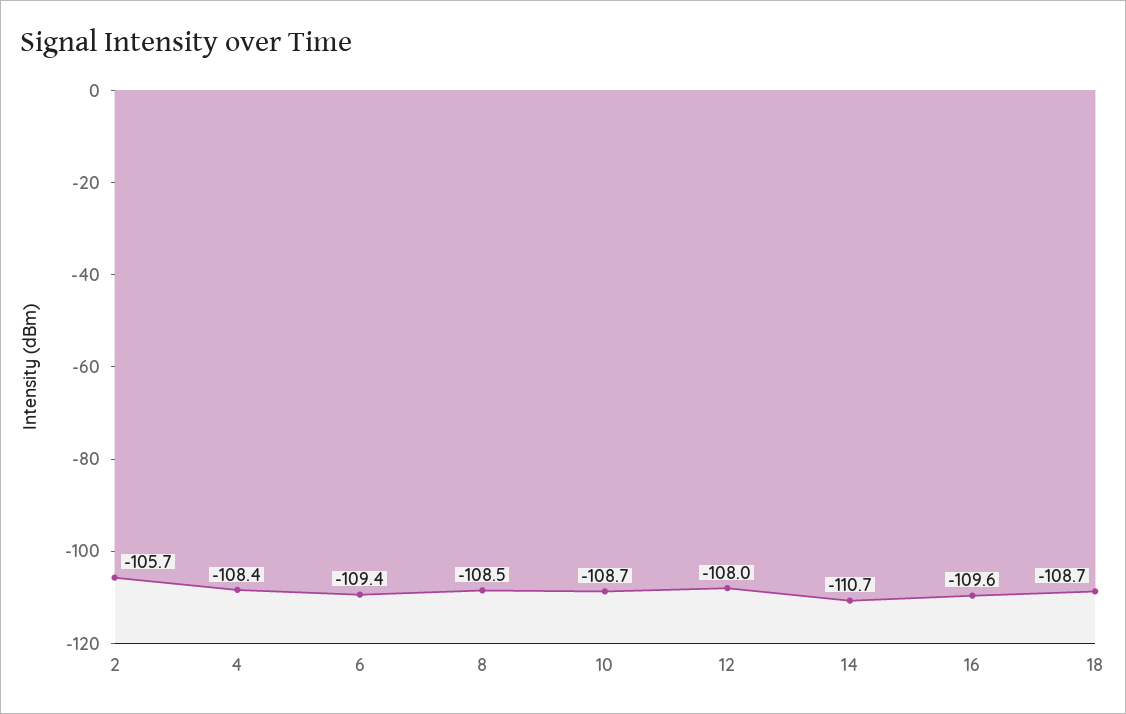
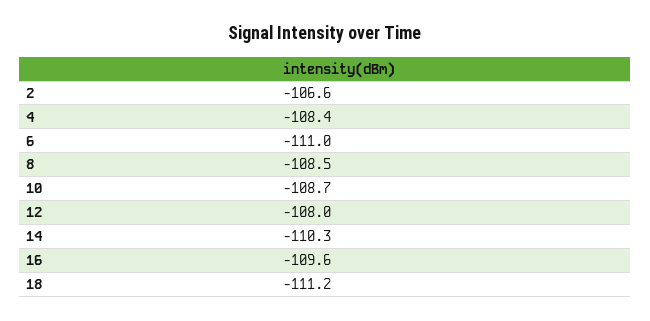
2: -105.7 -> -106.6
6: -109.4 -> -111
14: -110.7 -> -110.3
18: -108.7 -> -111.2

